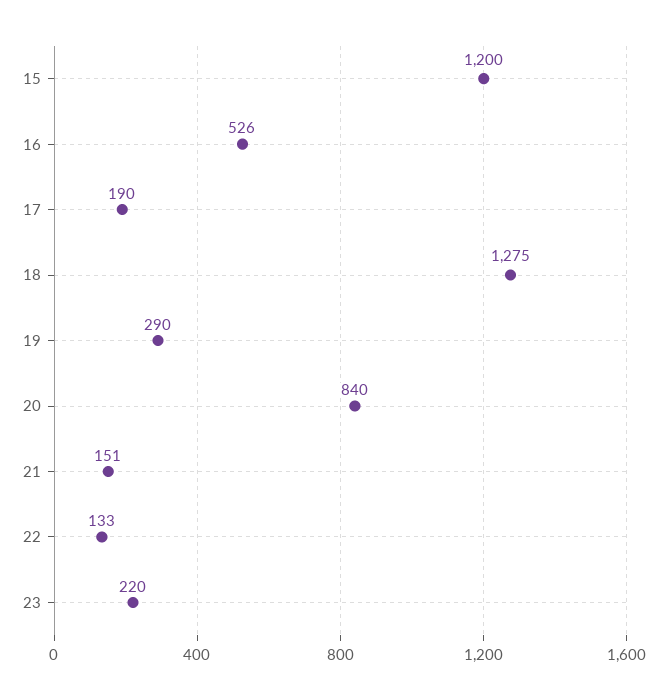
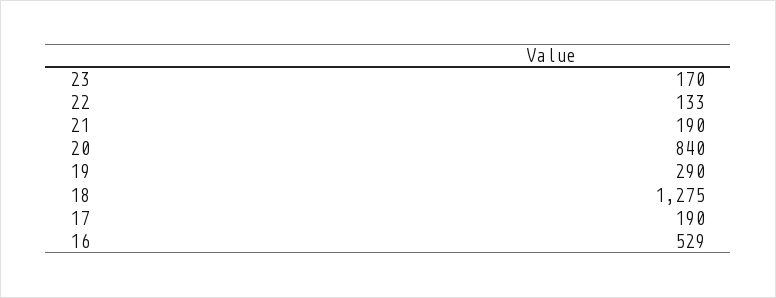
15: 1200 -> none
16: 526 -> 529
21: 151 -> 190
23: 220 -> 170

